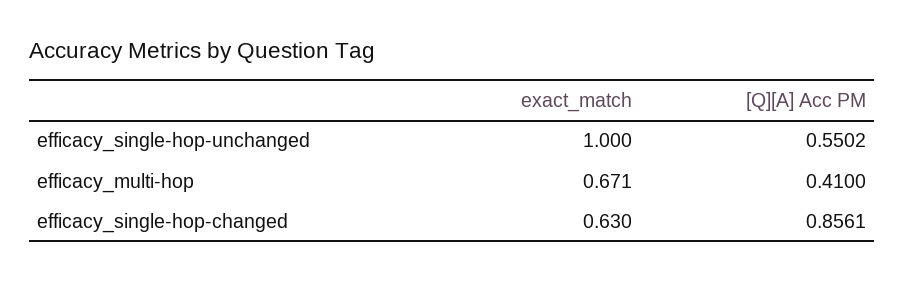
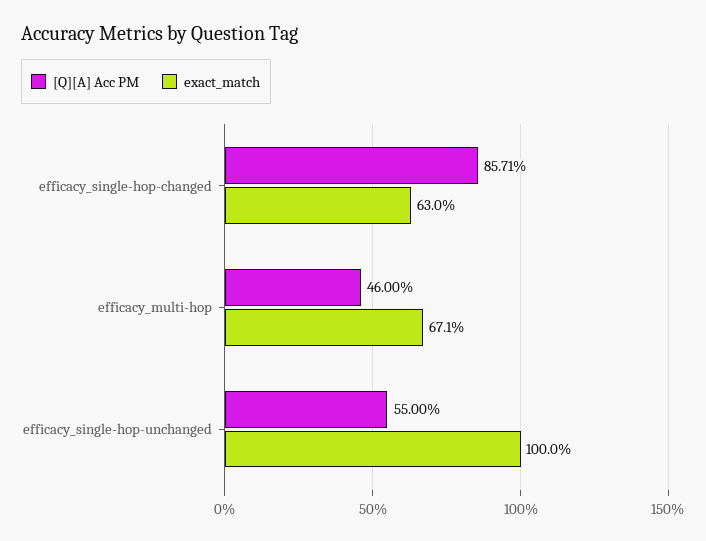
[Q][A] Acc PM, efficacy_single-hop-unchanged: 0.5502 -> 0.55
[Q][A] Acc PM, efficacy_multi-hop: 0.41 -> 0.46
[Q][A] Acc PM, efficacy_single-hop-changed: 0.8561 -> 0.8571

